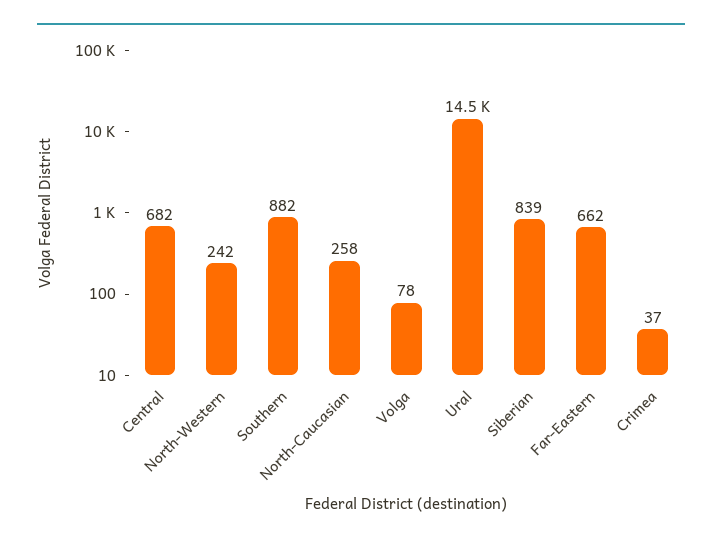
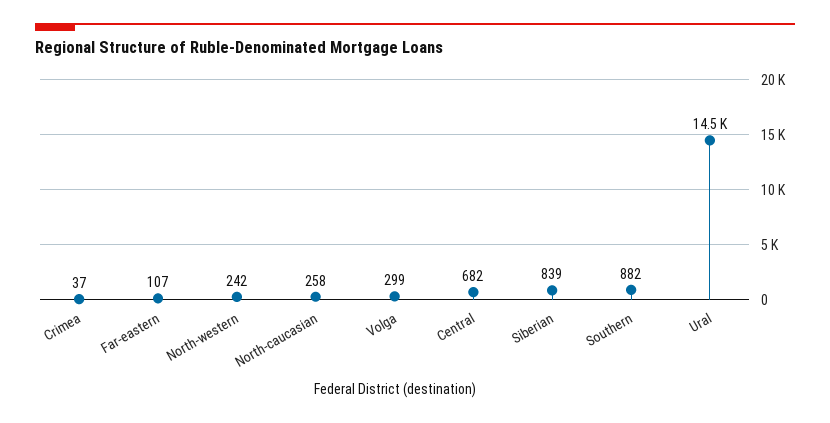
Volga: 78 -> 299
Far-Eastern: 662 -> 107

